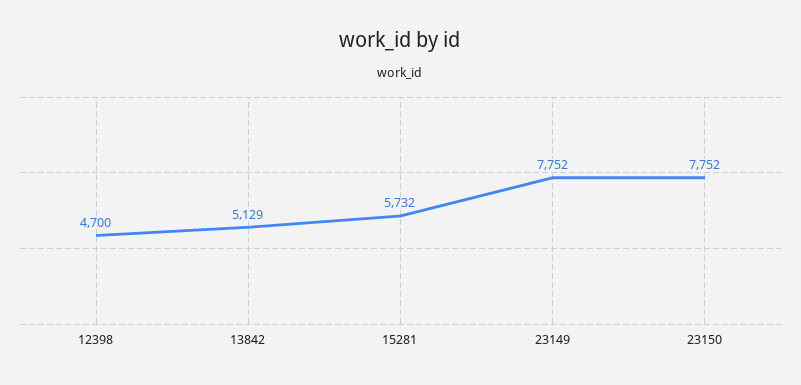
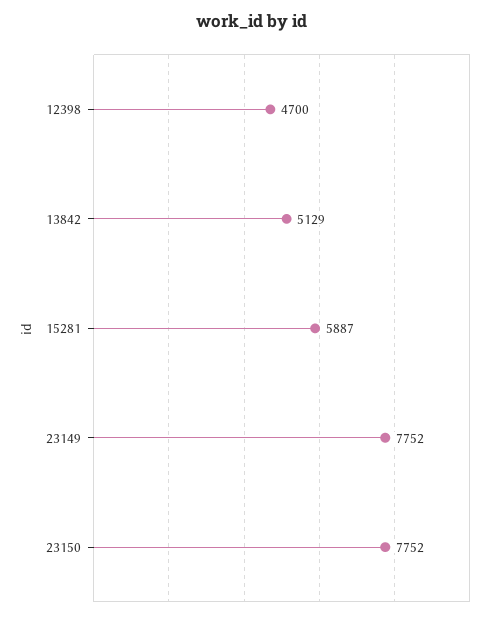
15281: 5732 -> 5887

